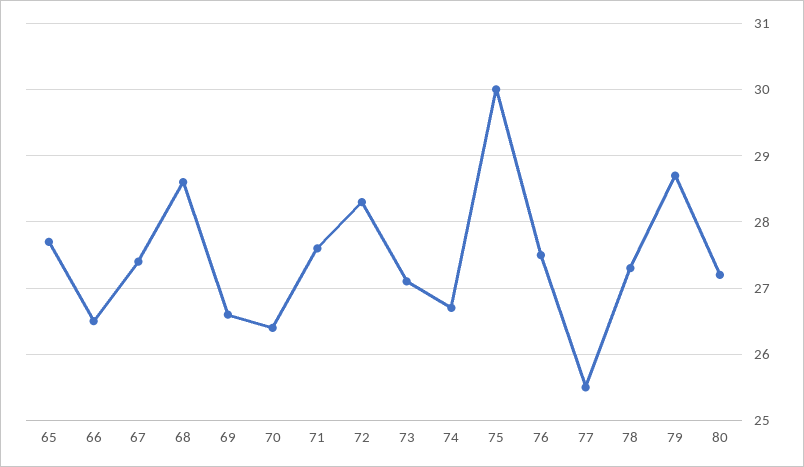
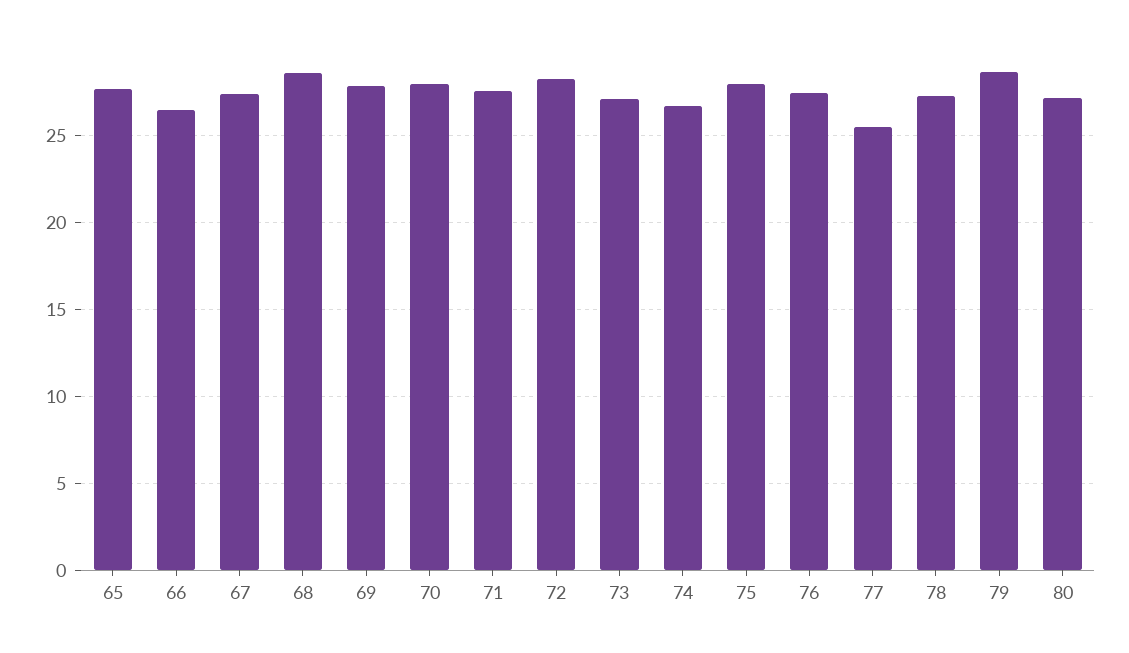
69: 26.6 -> 28
70: 26.4 -> 28
75: 30 -> 28

